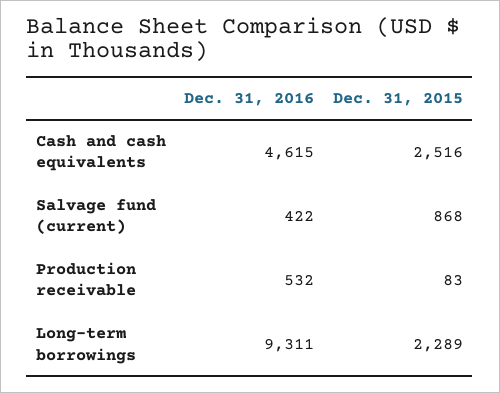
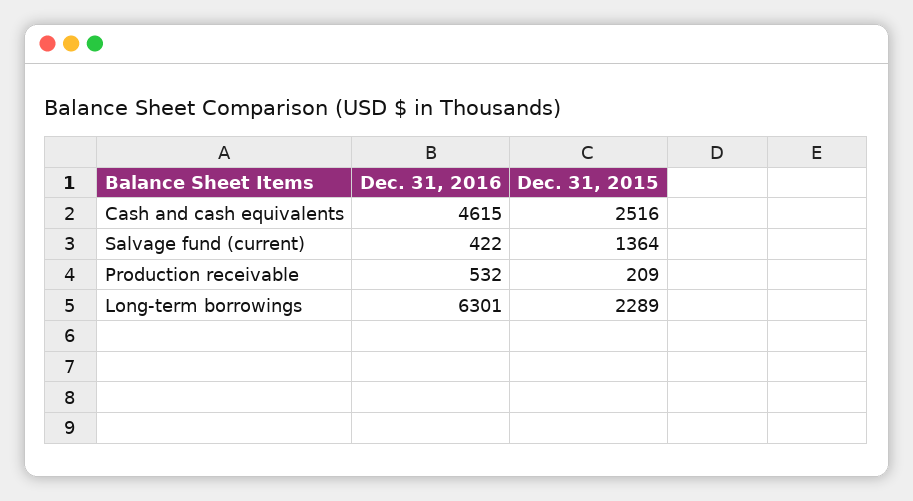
Dec. 31, 2015, Salvage fund (current): 868 -> 1364
Dec. 31, 2015, Production receivable: 83 -> 209
Dec. 31, 2016, Long-term borrowings: 9311 -> 6301

